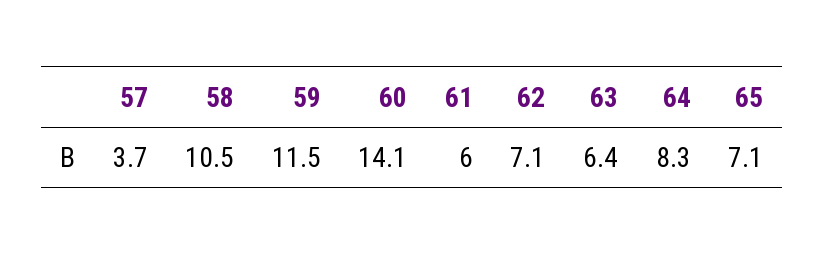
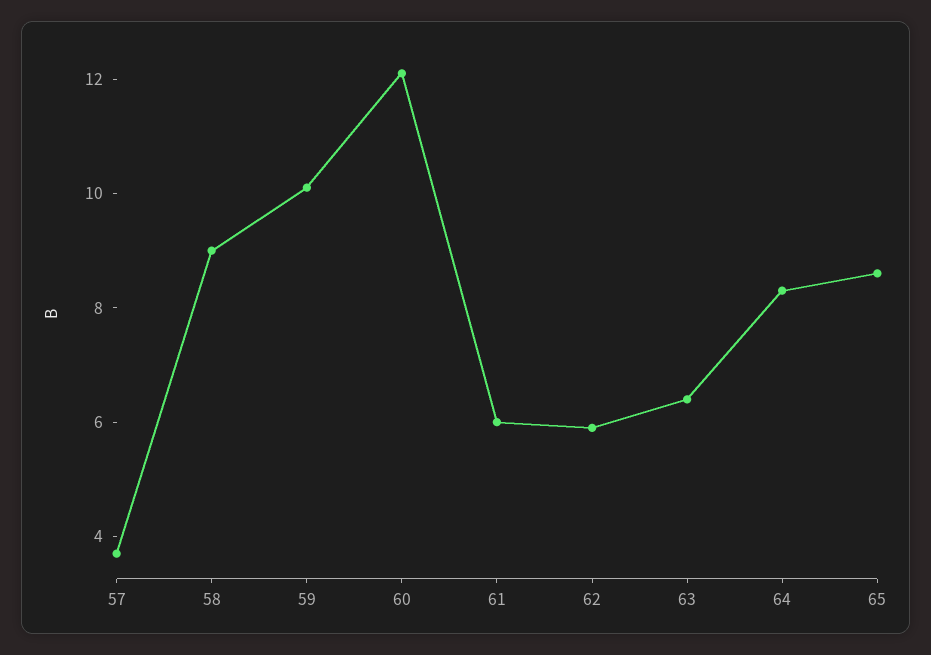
58: 10.5 -> 9
59: 11.5 -> 10
60: 14.1 -> 12
62: 7.1 -> 6
65: 7.1 -> 8.5

